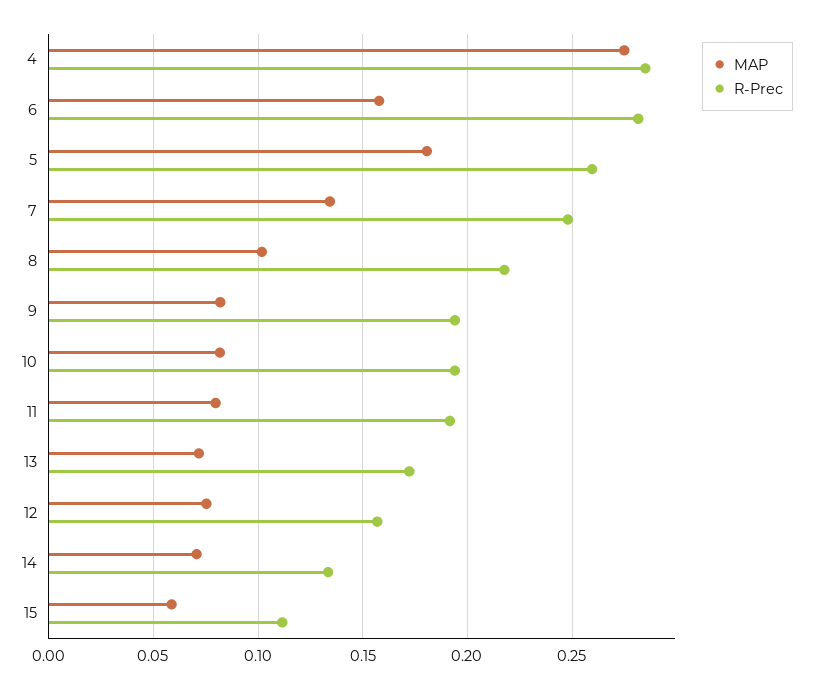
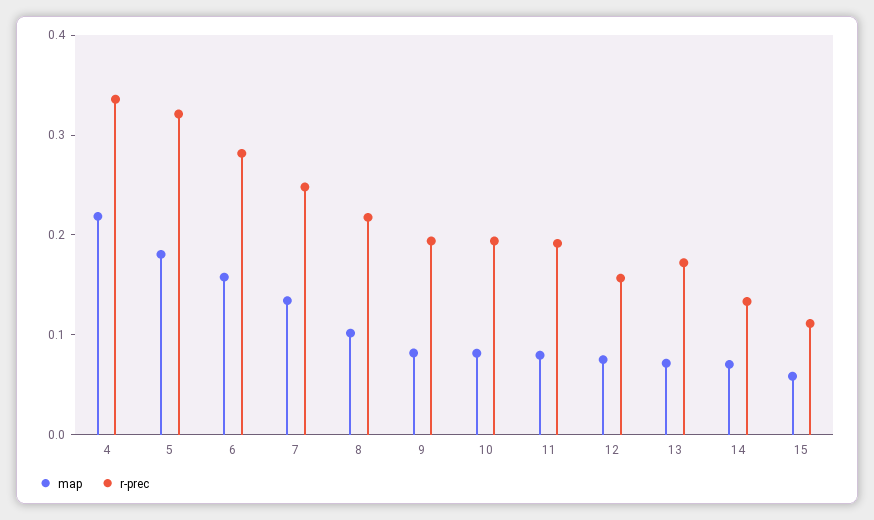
MAP, 4: 0.275 -> 0.22
R-Prec, 4: 0.285 -> 0.34
R-Prec, 5: 0.26 -> 0.32

